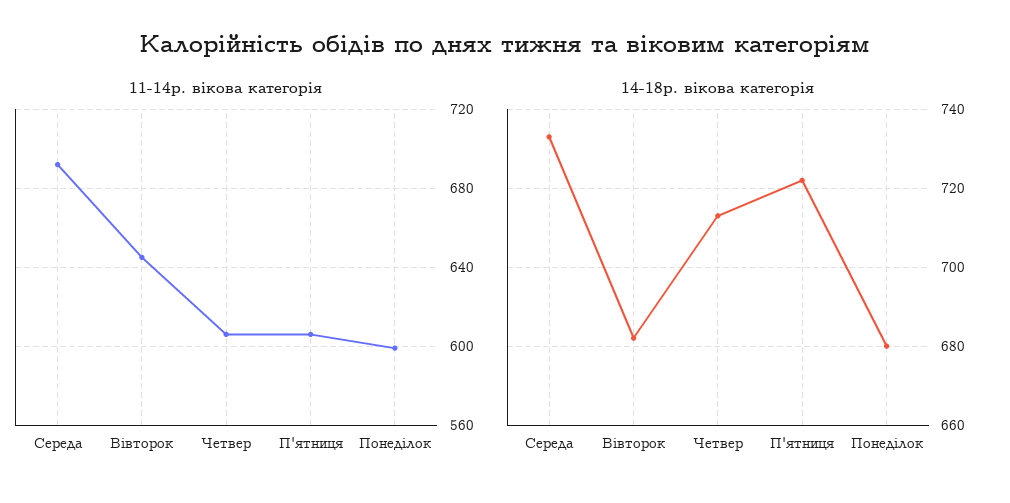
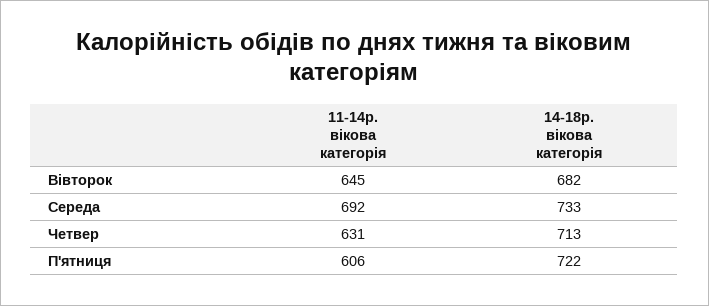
11-14р. вікова категорія, Четвер: 605 -> 631
11-14р. вікова категорія, Понеділок: 600 -> none
14-18р. вікова категорія, Понеділок: 680 -> none

